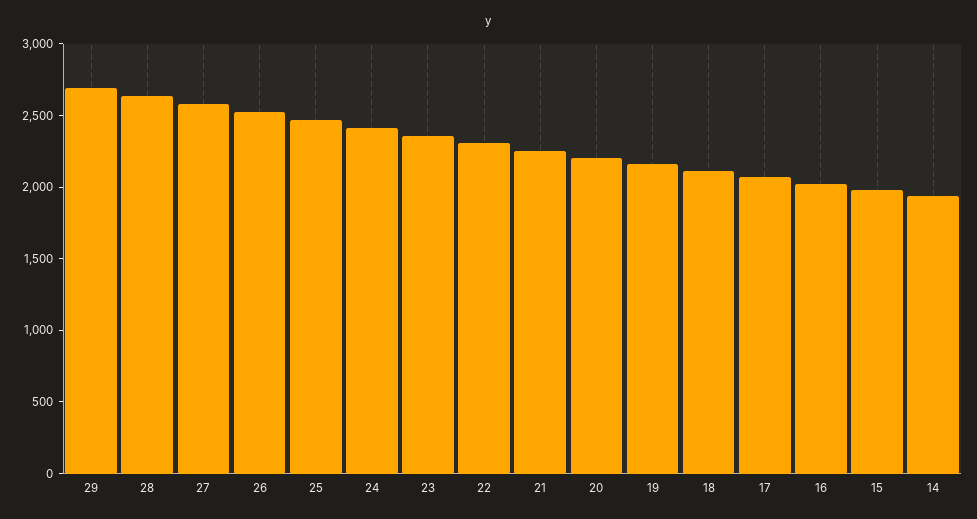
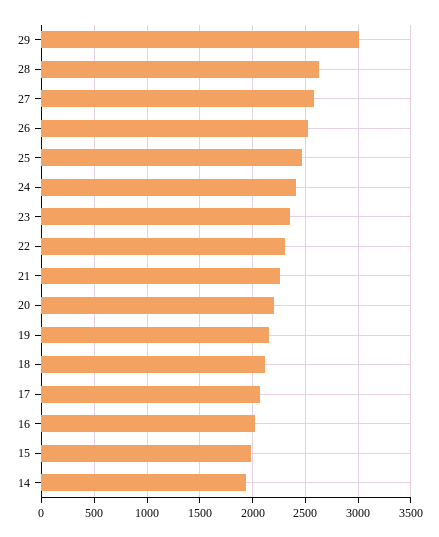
29: 2700 -> 3000

